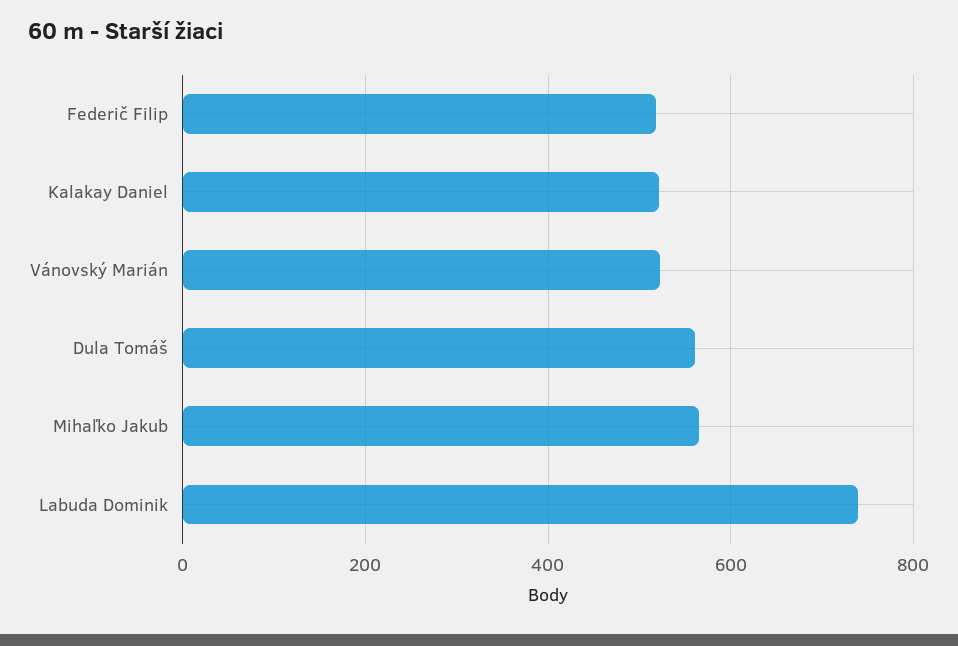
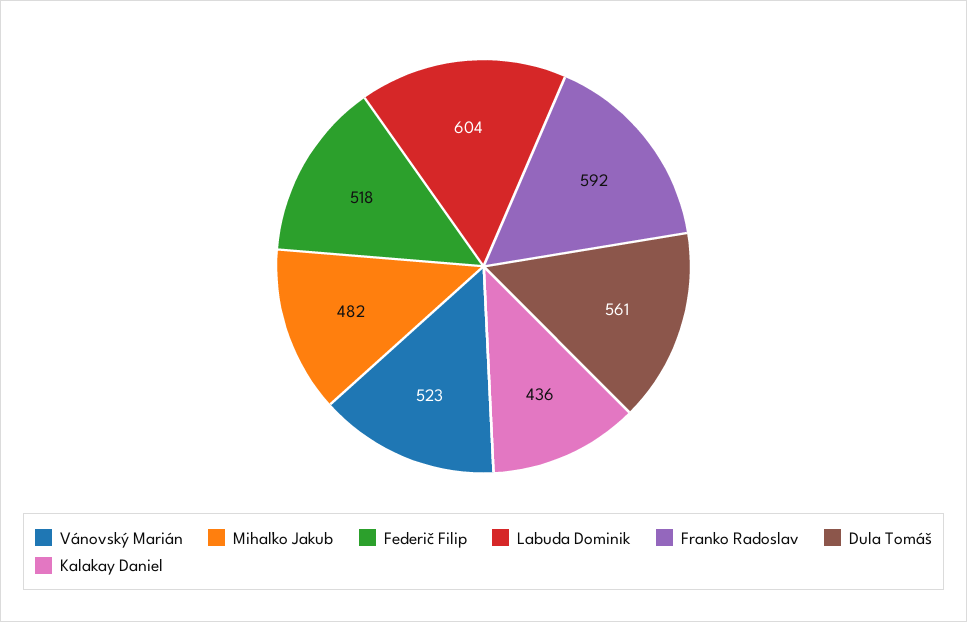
Kalakay Daniel: 520 -> 436
Mihaľko Jakub: 560 -> 482
Labuda Dominik: 740 -> 604
Franko Radoslav: none -> 592

